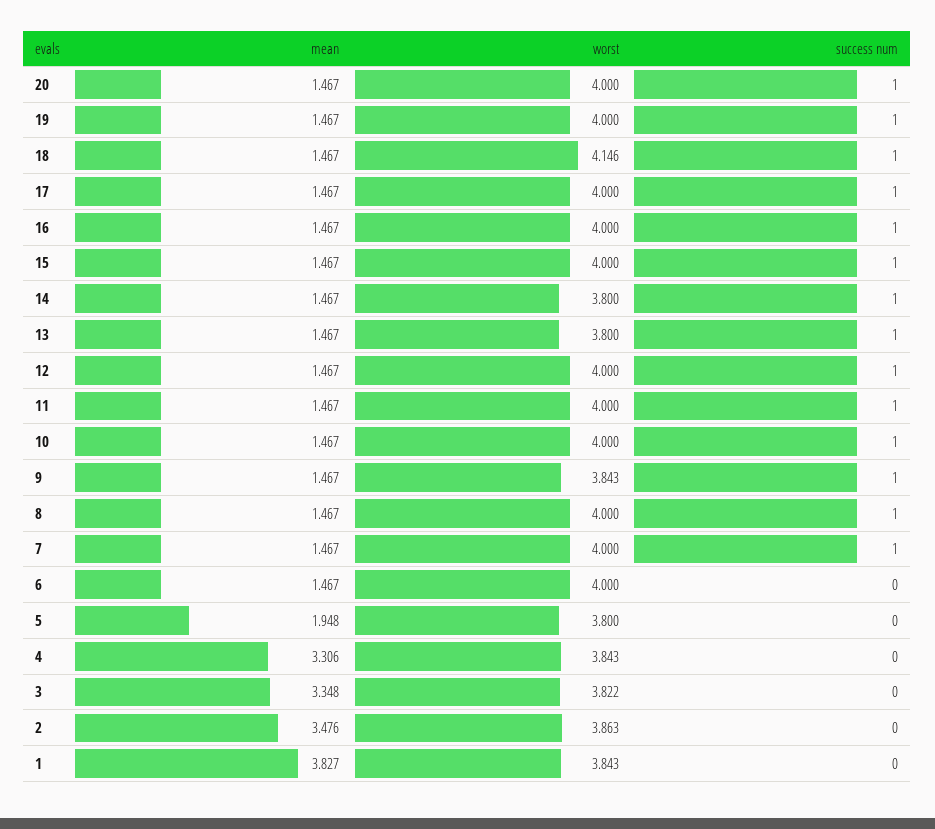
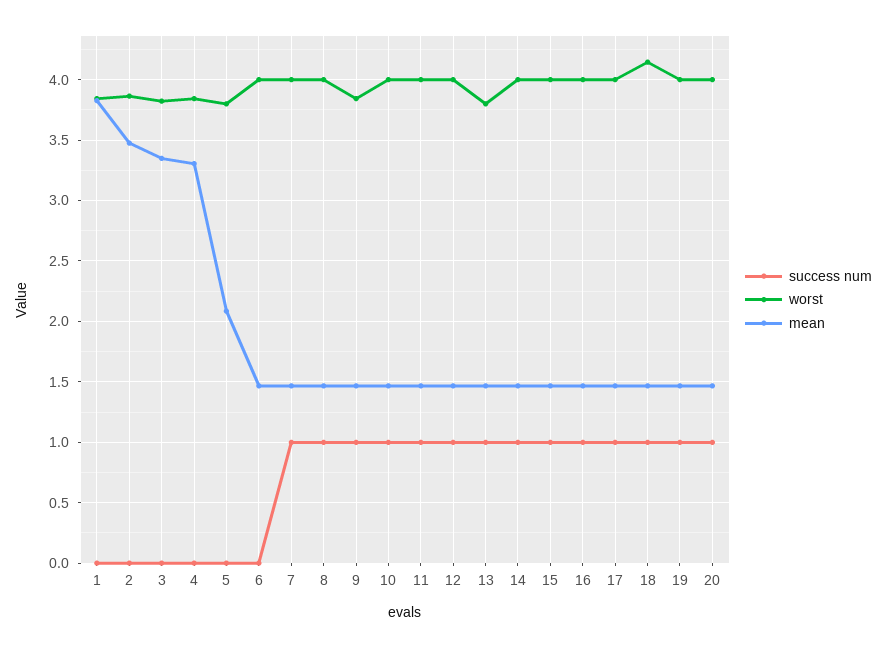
worst, 14: 3.8 -> 4
mean, 5: 1.948 -> 2.1

